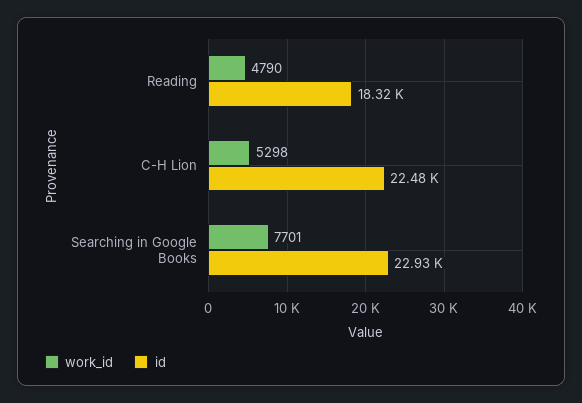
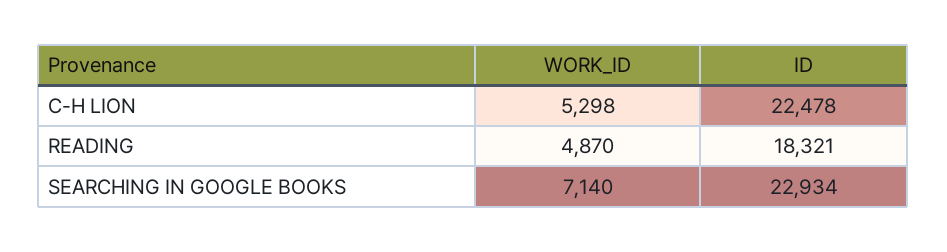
work_id, Reading: 4790 -> 4870
work_id, Searching in Google Books: 7701 -> 7140

